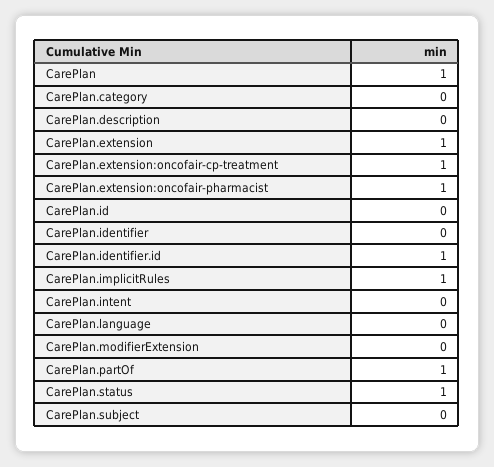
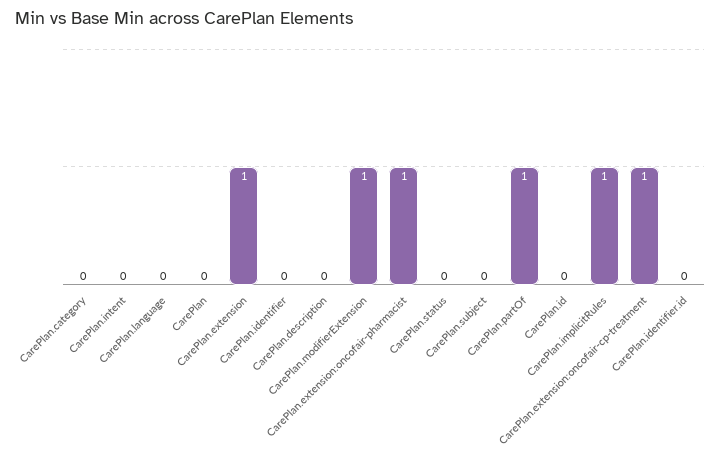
CarePlan: 1 -> 0
CarePlan.identifier.id: 1 -> 0
CarePlan.modifierExtension: 0 -> 1
CarePlan.status: 1 -> 0

